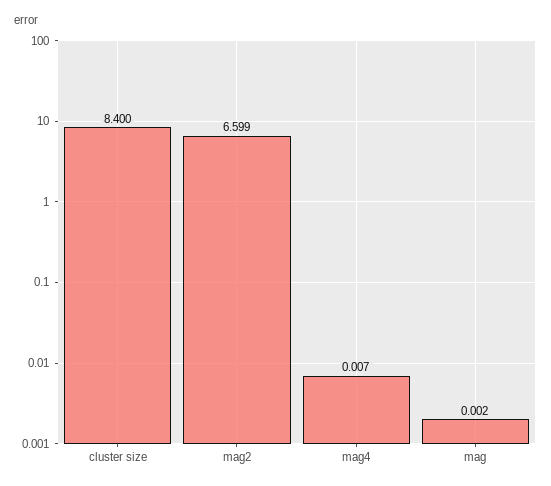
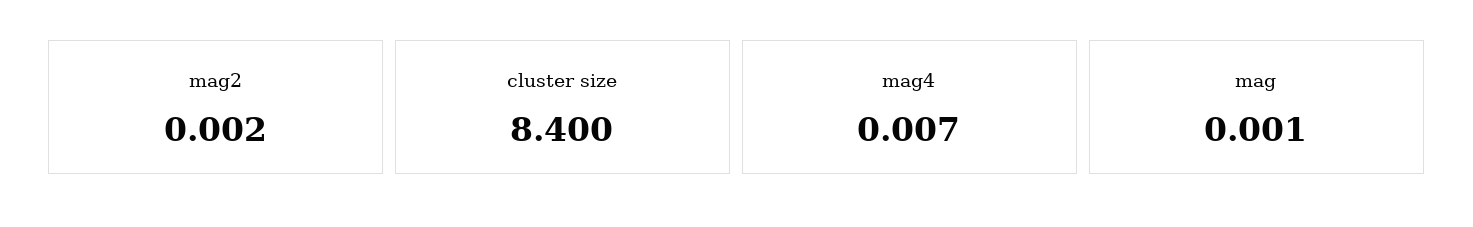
mag2: 6.599 -> 0.002
mag: 0.002 -> 0.001

